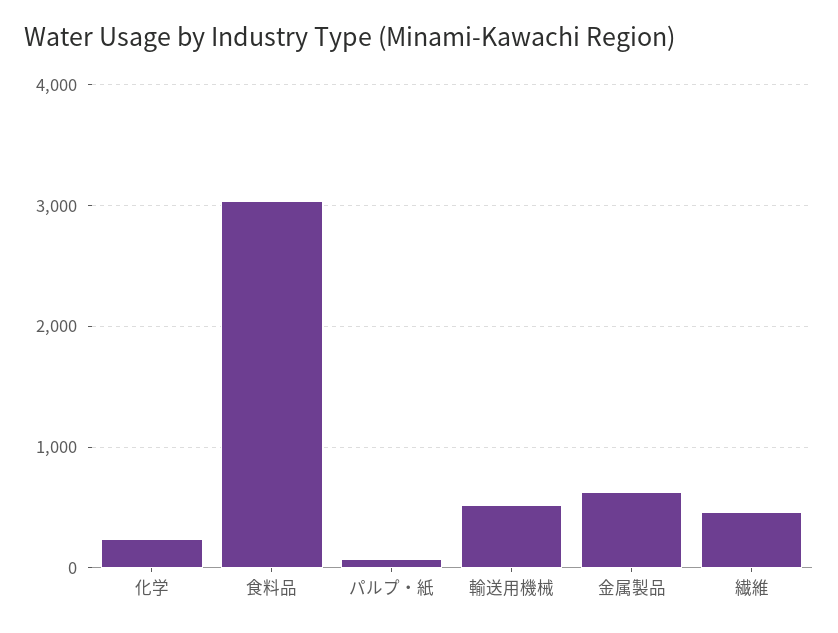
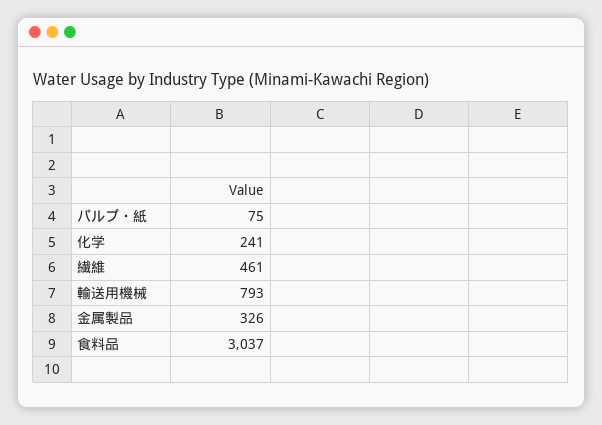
輸送用機械: 500 -> 793
金属製品: 600 -> 326

